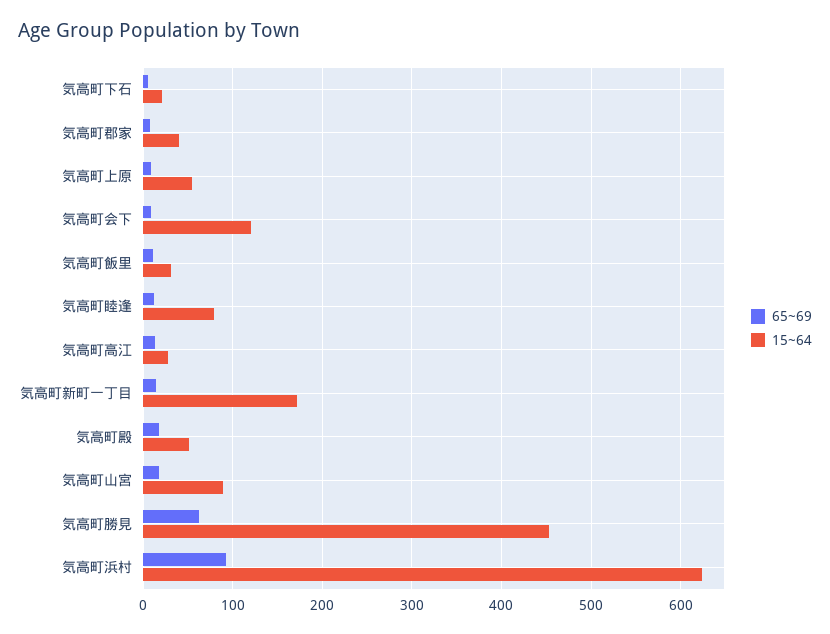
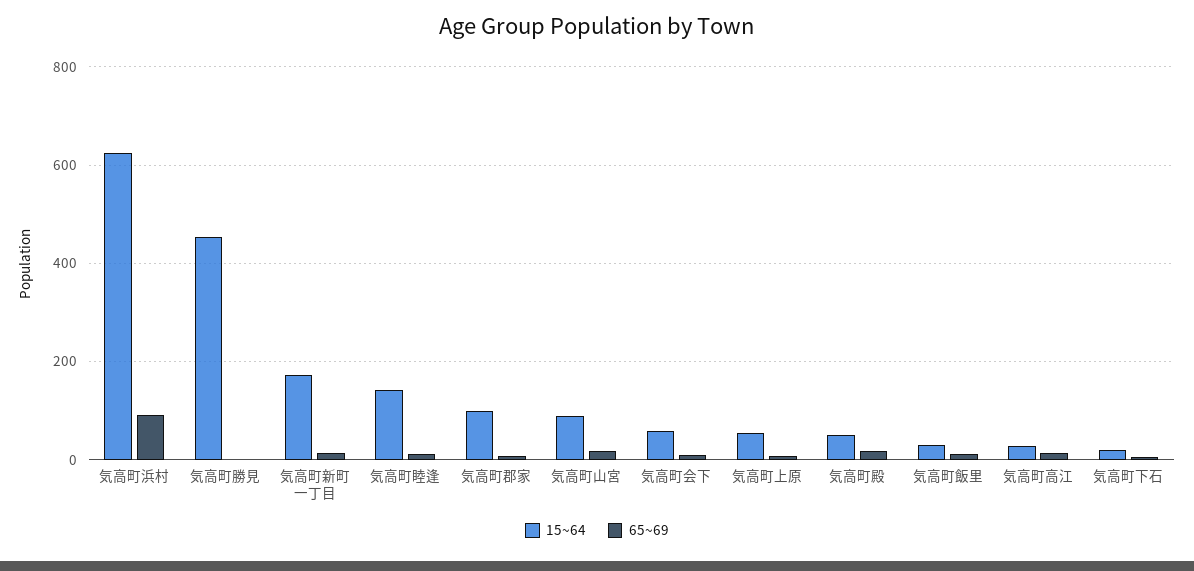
15~64, 気高町郡家: 40 -> 100
15~64, 気高町会下: 120 -> 60
15~64, 気高町睦逢: 80 -> 140
65~69, 気高町勝見: 60 -> 0

